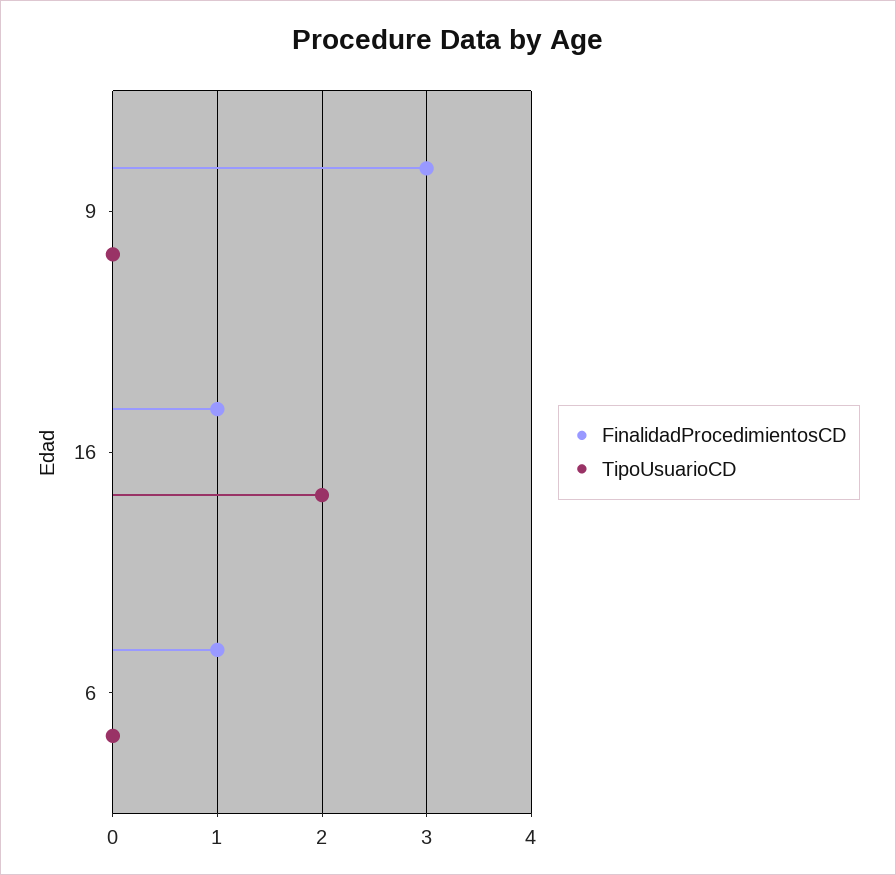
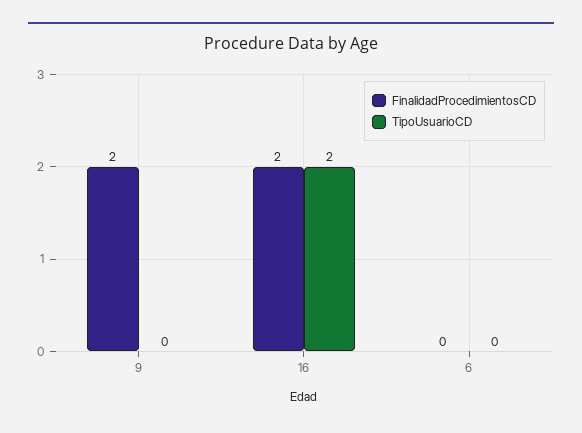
FinalidadProcedimientosCD, 9: 3 -> 2
FinalidadProcedimientosCD, 16: 1 -> 2
FinalidadProcedimientosCD, 6: 1 -> 0

